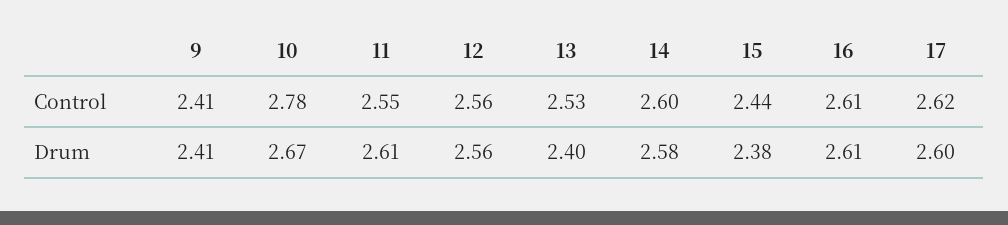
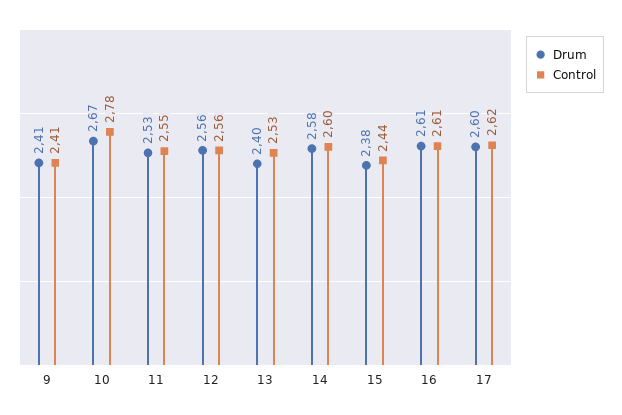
Drum, 11: 2.61 -> 2.53

